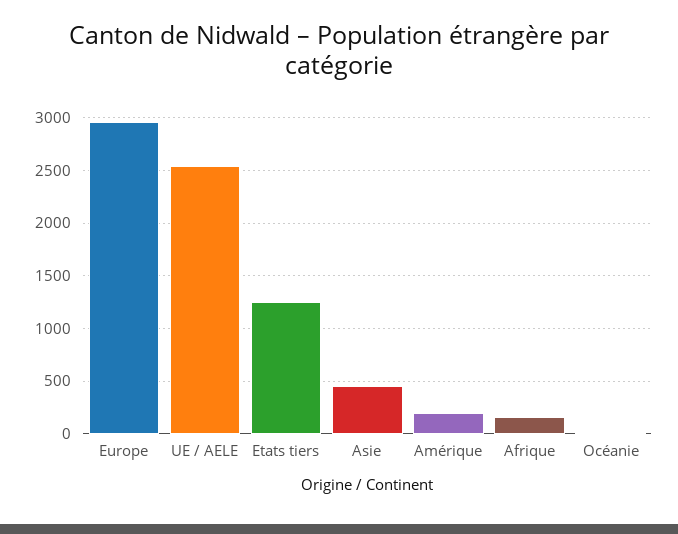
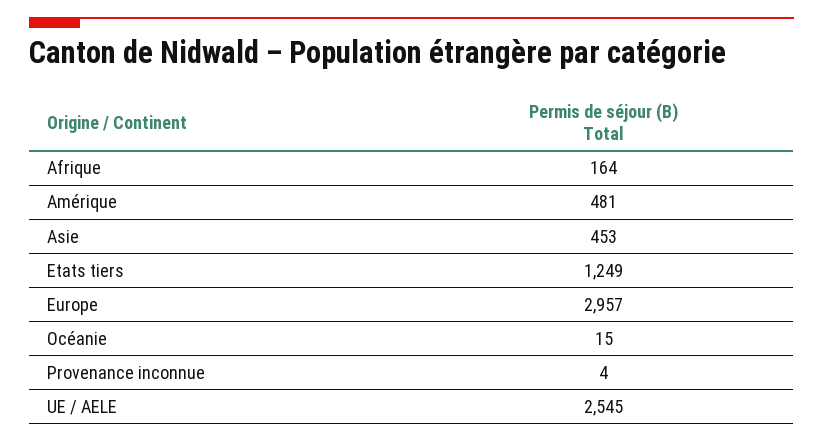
Amérique: 200 -> 481
Provenance inconnue: none -> 4

